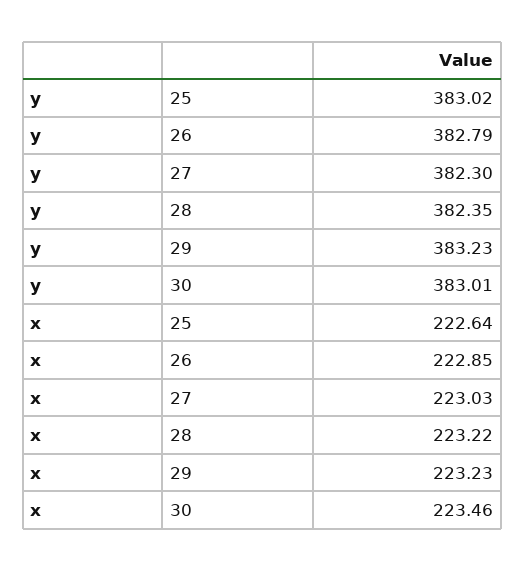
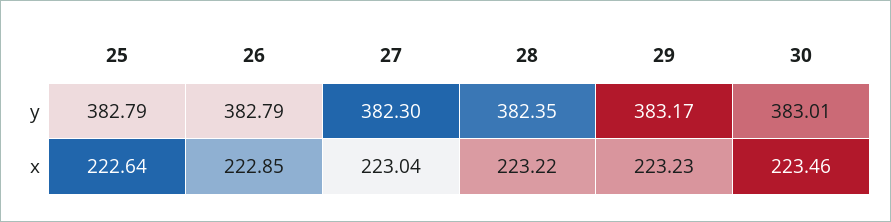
y, 25: 383.02 -> 382.79
y, 29: 383.23 -> 383.17
x, 27: 223.03 -> 223.04

